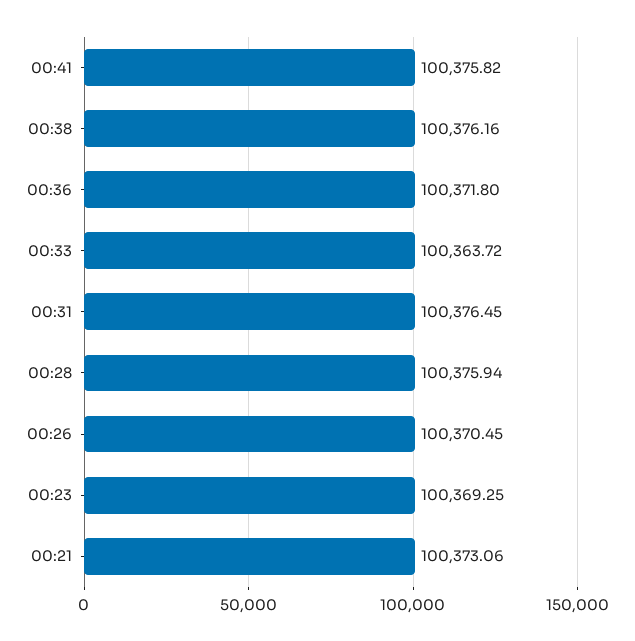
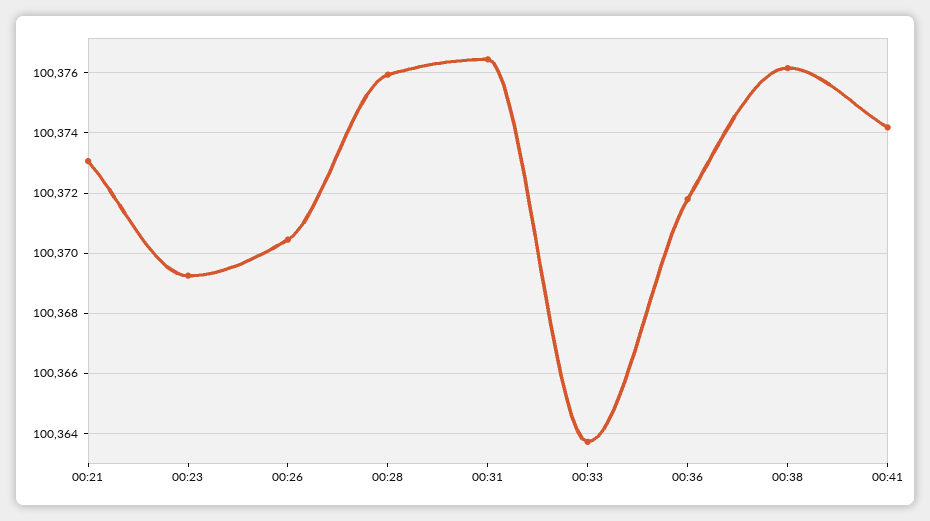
00:41: 100375.82 -> 100374.2

